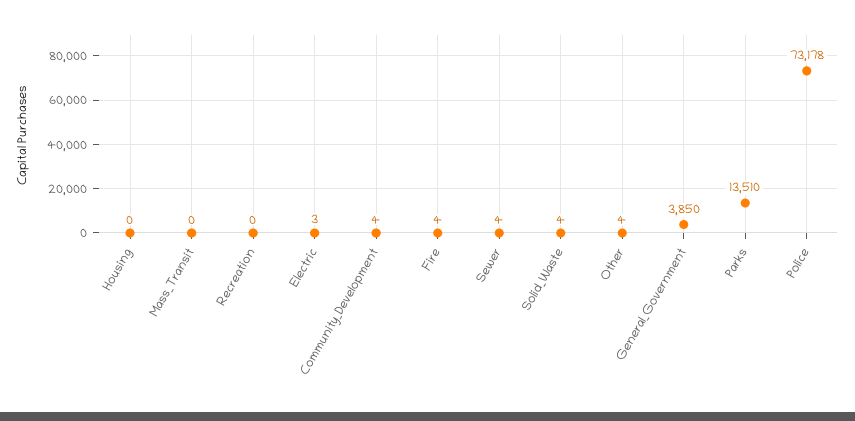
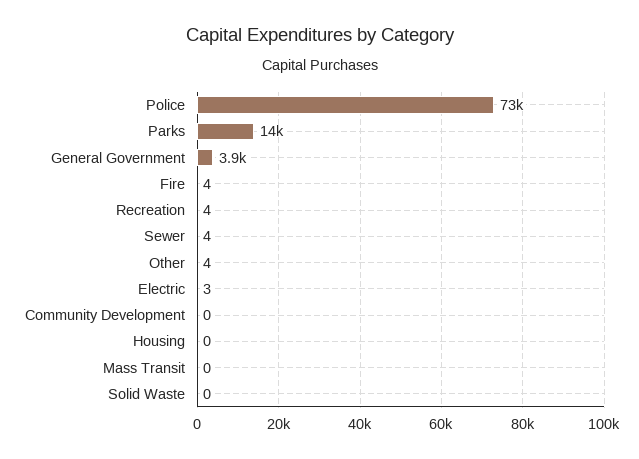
Recreation: 0 -> 4
Community_Development: 4 -> 0
Solid_Waste: 4 -> 0

